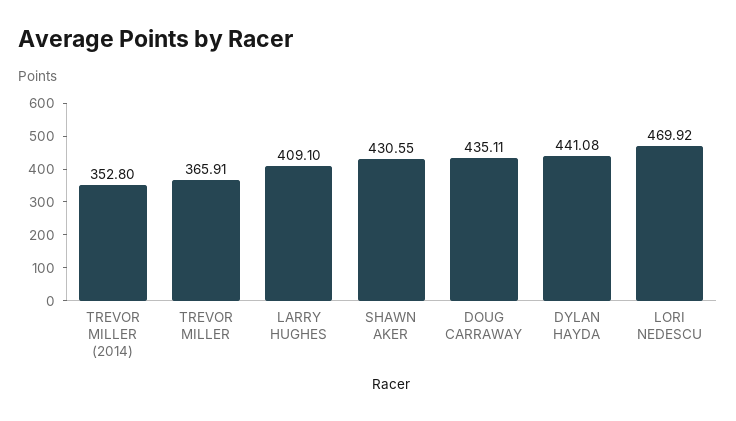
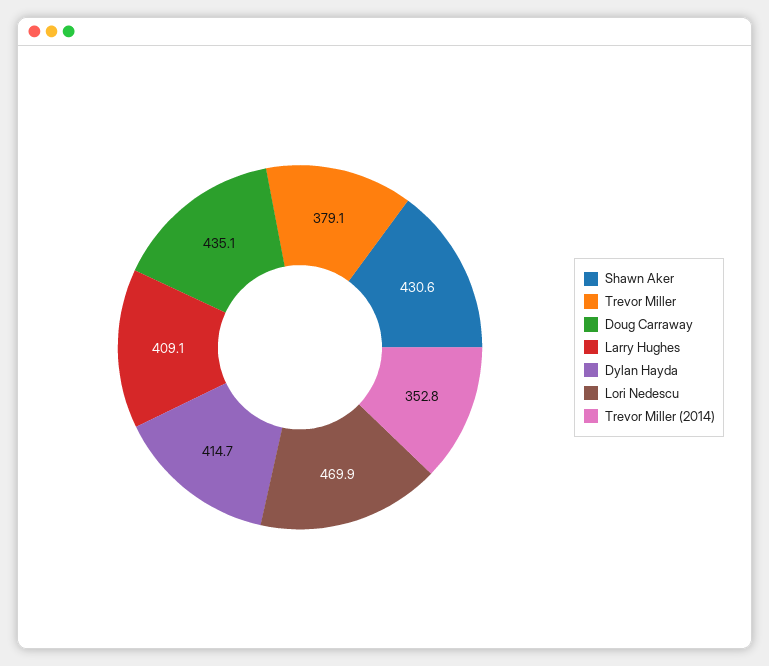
TREVOR MILLER: 365.91 -> 379.1
DYLAN HAYDA: 441.08 -> 414.7

